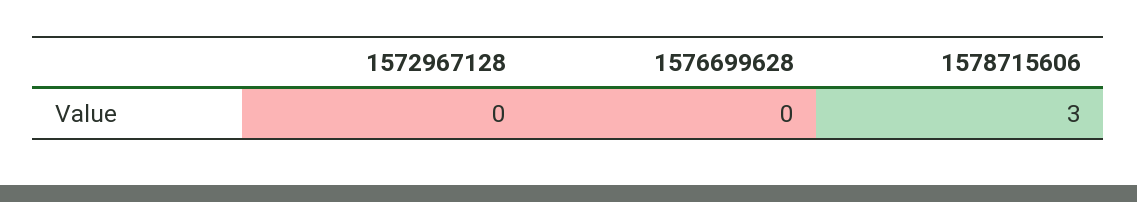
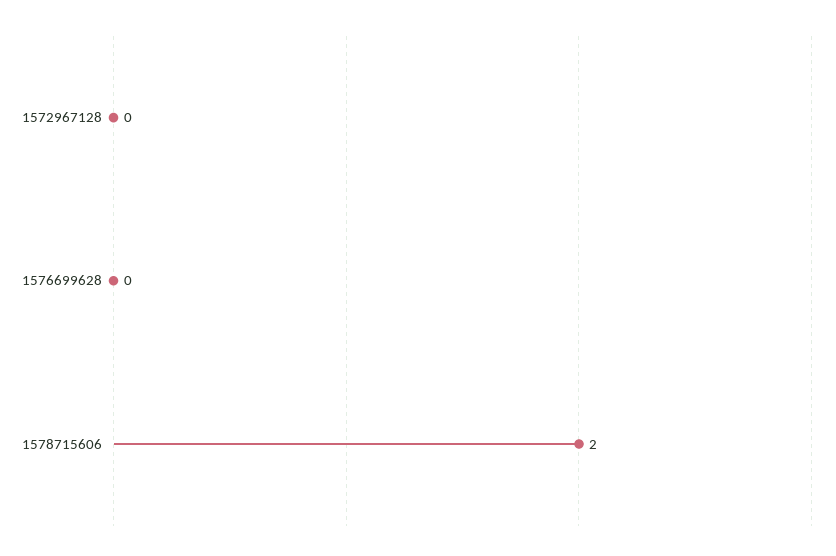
1578715606: 3 -> 2

